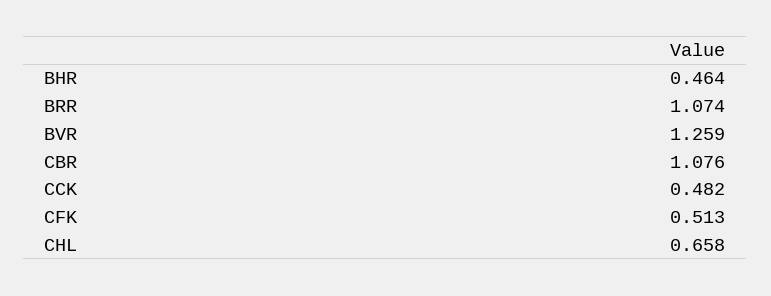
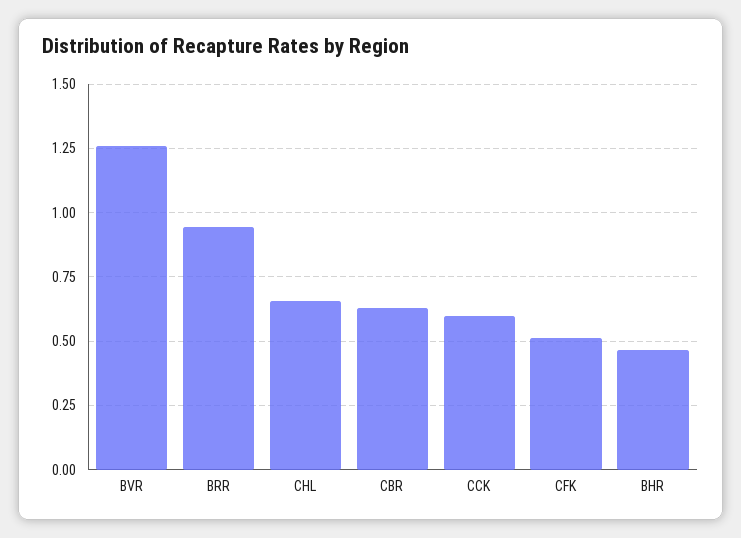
BRR: 1.074 -> 0.95
CBR: 1.076 -> 0.625
CCK: 0.482 -> 0.6

